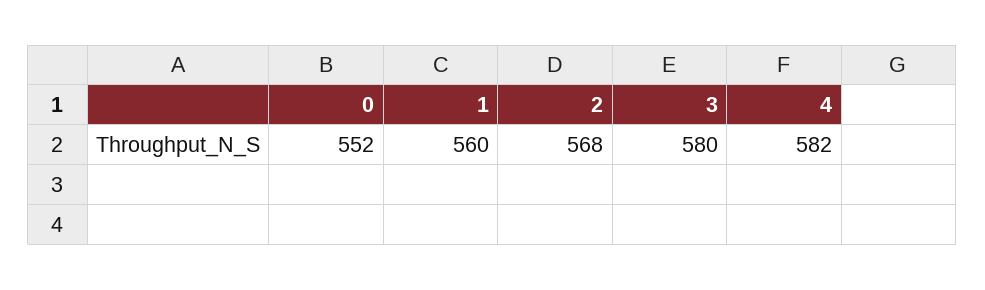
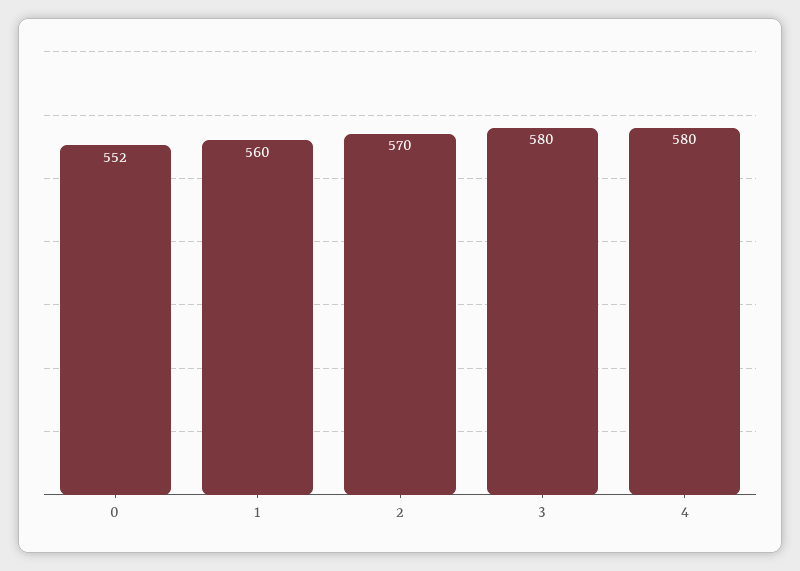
2: 568 -> 570
4: 582 -> 580

